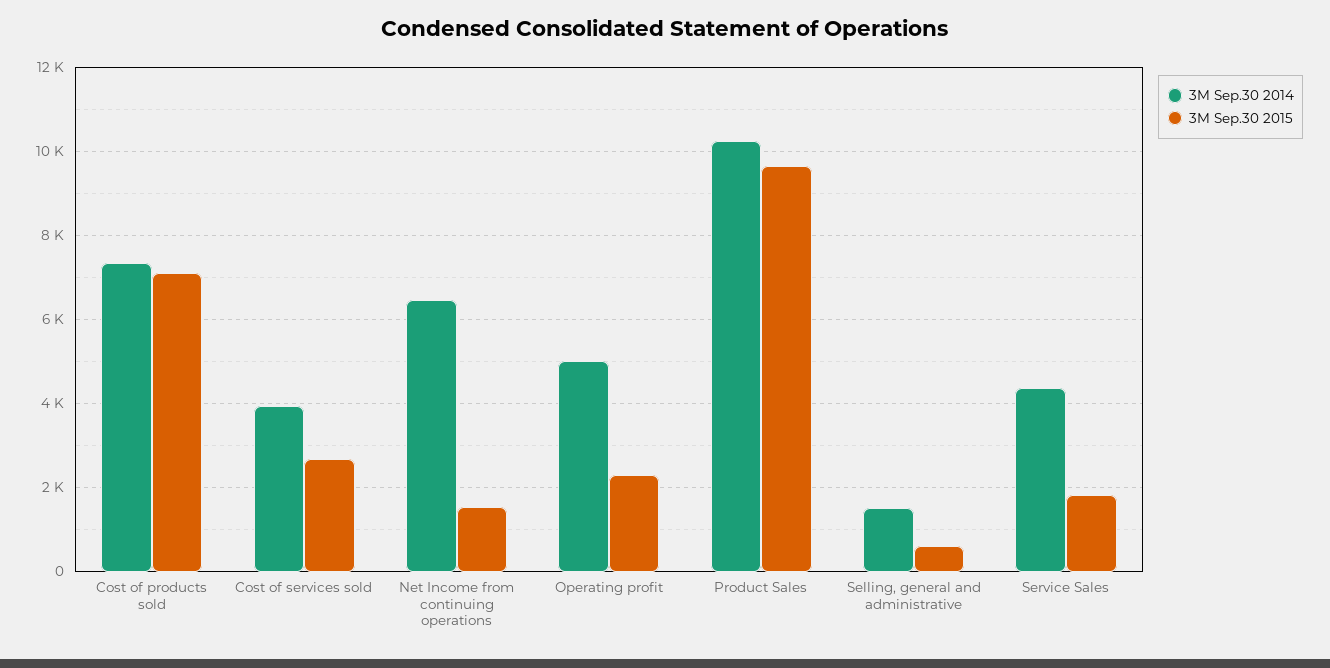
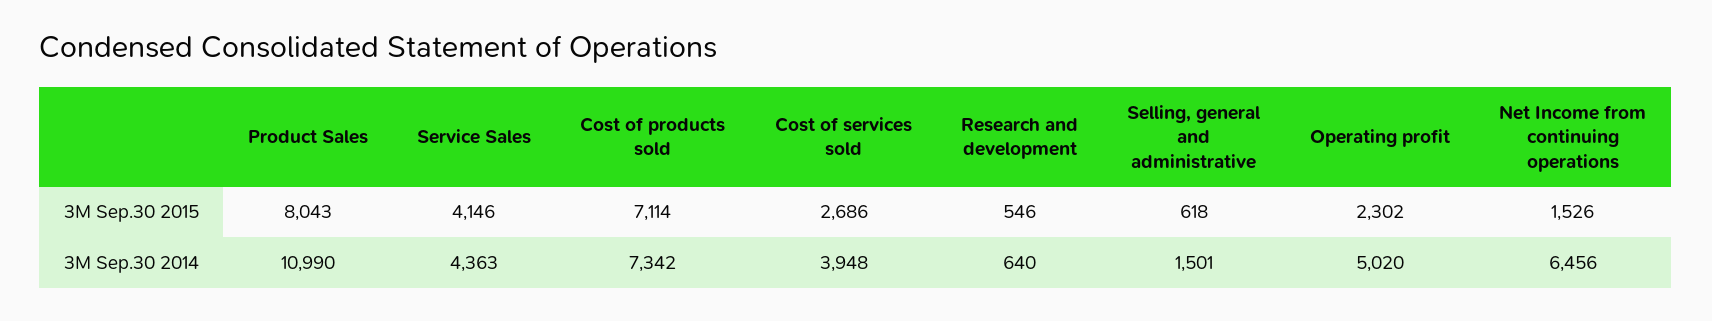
3M Sep.30 2014, Product Sales: 10200 -> 10990
3M Sep.30 2015, Product Sales: 9600 -> 8043
3M Sep.30 2015, Service Sales: 1800 -> 4146
3M Sep.30 2015, Research and development: none -> 546
3M Sep.30 2014, Research and development: none -> 640

